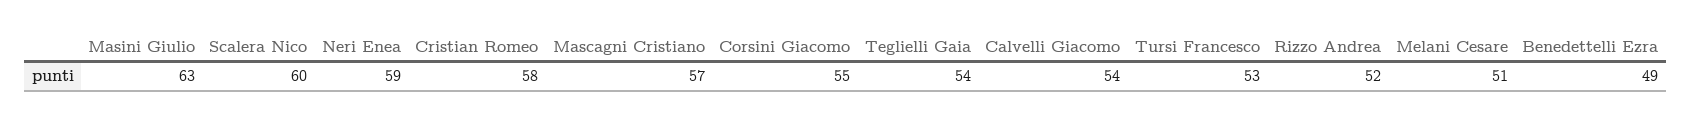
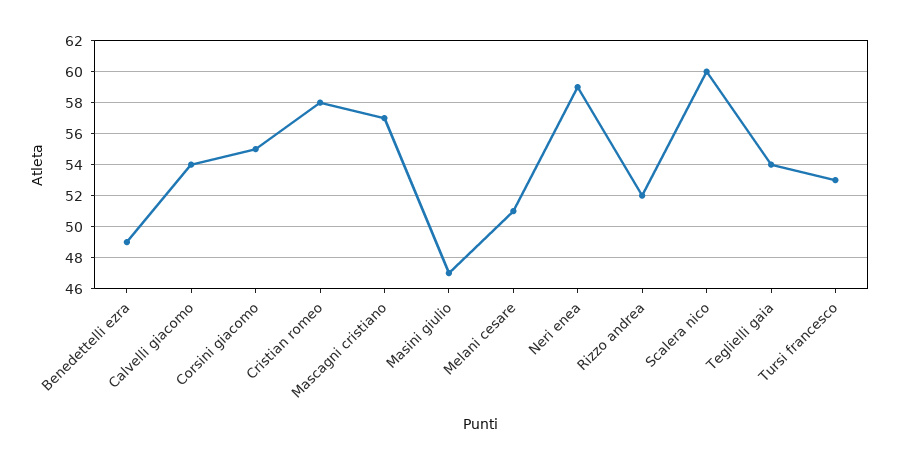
Masini Giulio: 63 -> 47

